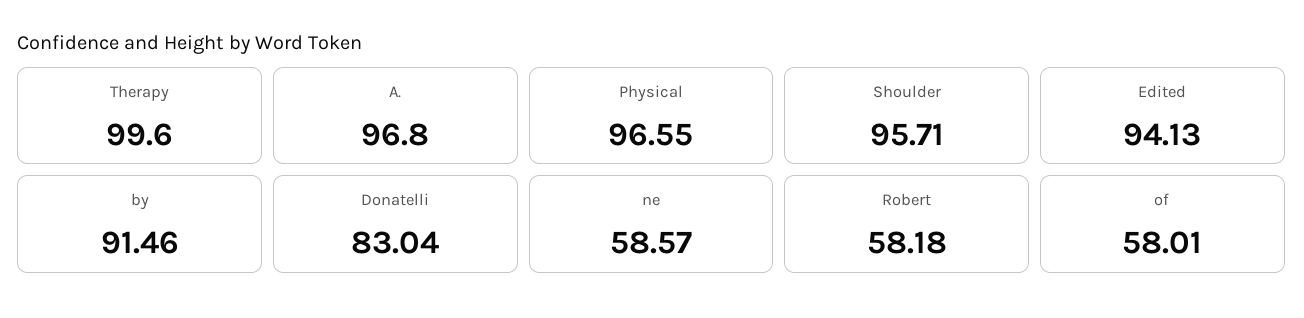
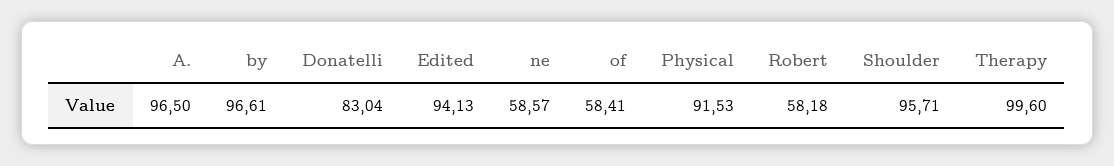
A.: 96.8 -> 96.5
Physical: 96.55 -> 91.53
by: 91.46 -> 96.61
of: 58.01 -> 58.41

